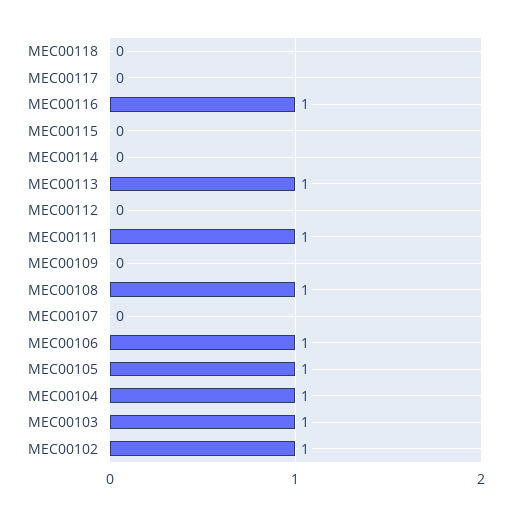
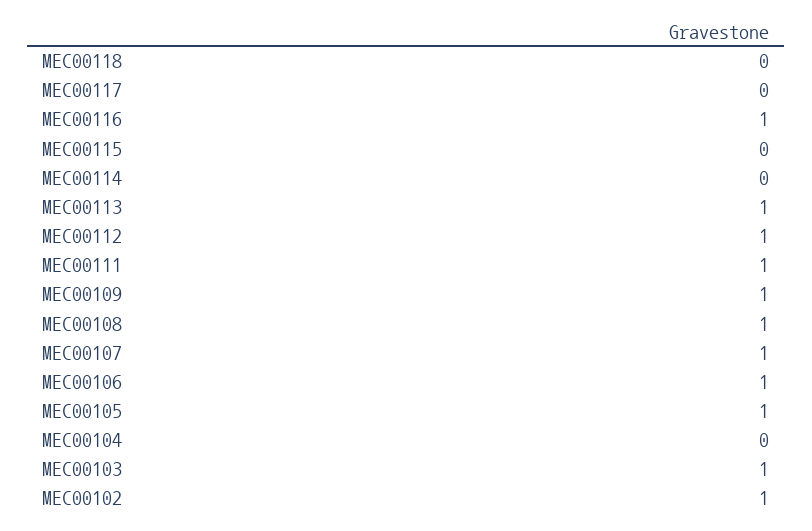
MEC00112: 0 -> 1
MEC00109: 0 -> 1
MEC00107: 0 -> 1
MEC00104: 1 -> 0

